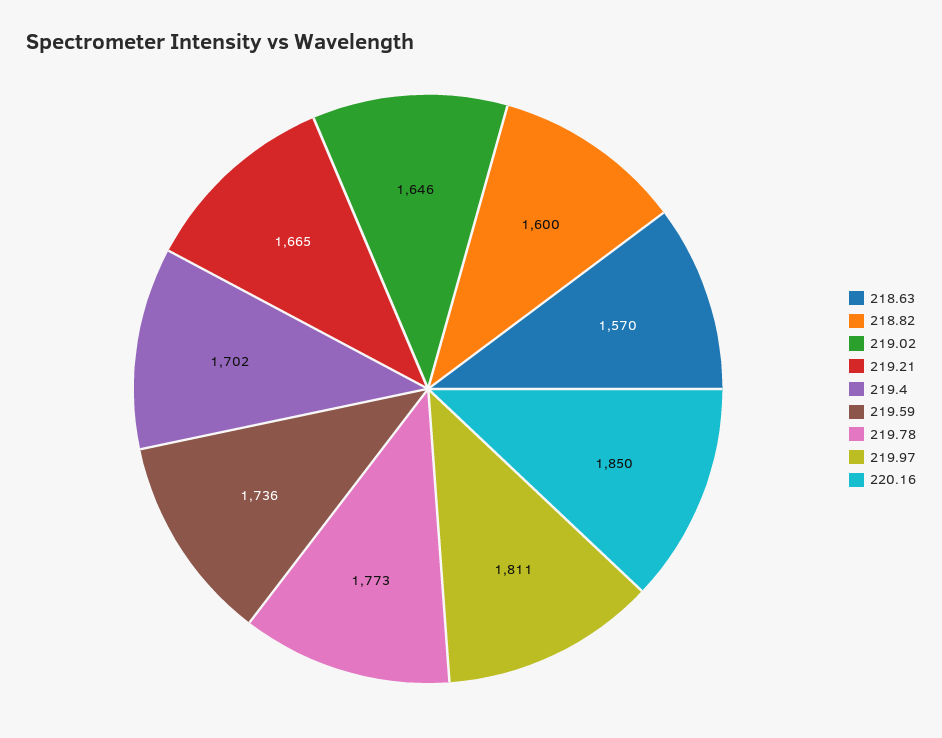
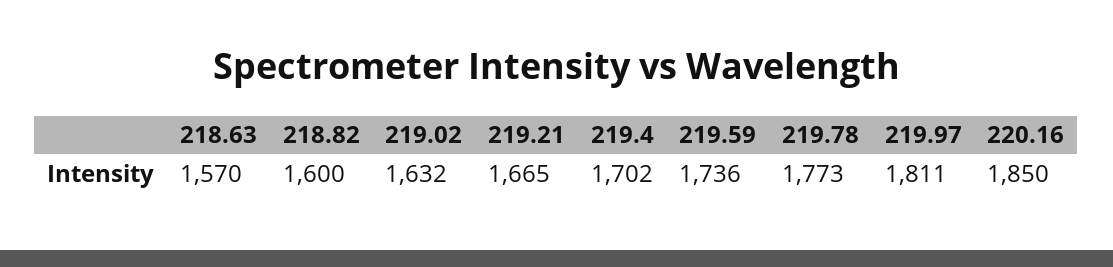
219.02: 1646 -> 1632

